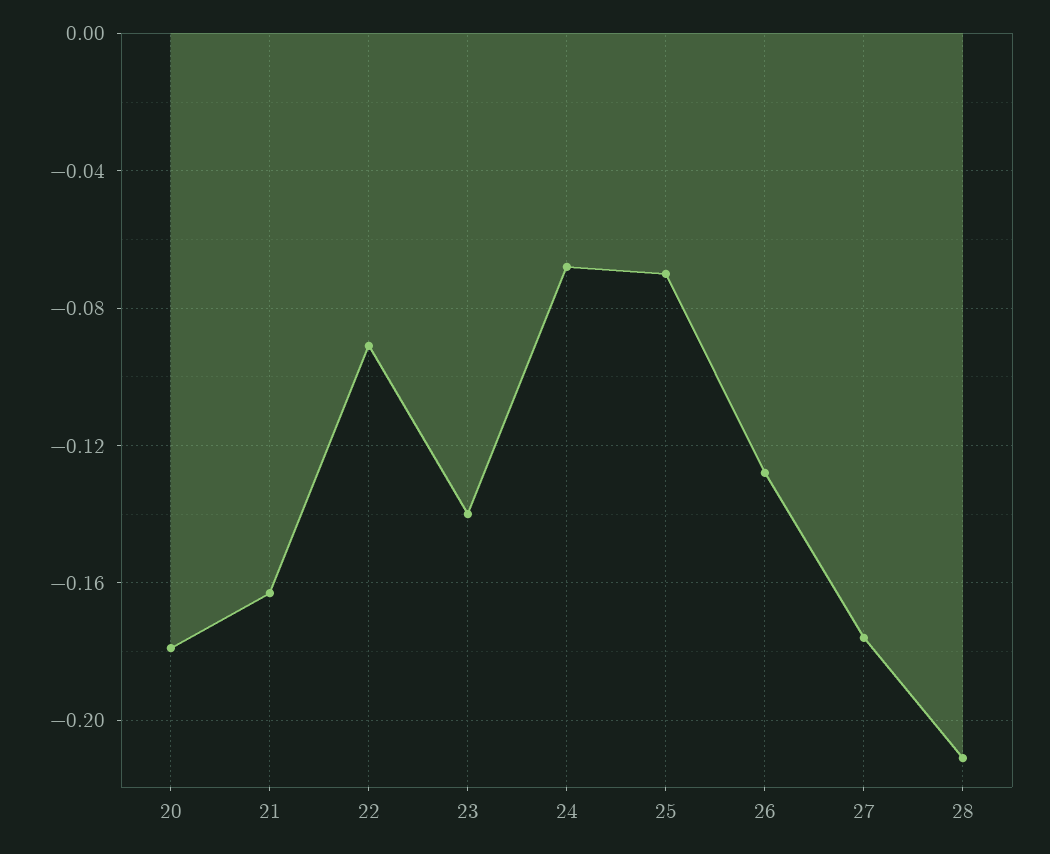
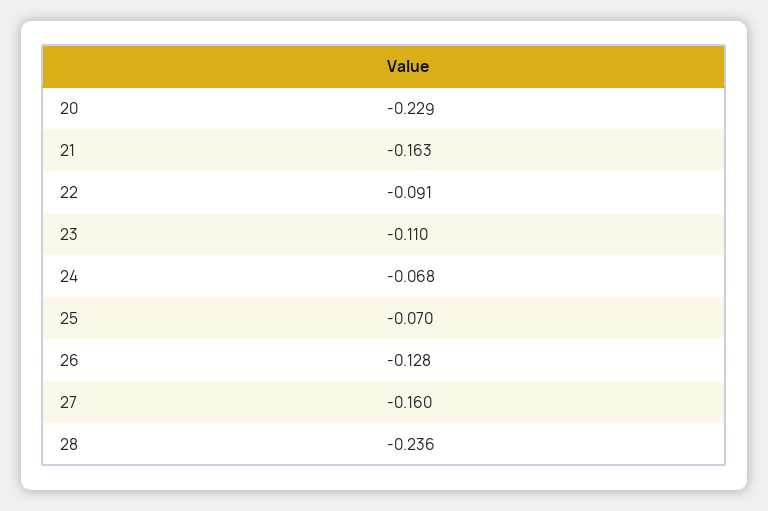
20: -0.18 -> -0.229
23: -0.14 -> -0.11
27: -0.175 -> -0.16
28: -0.21 -> -0.236

